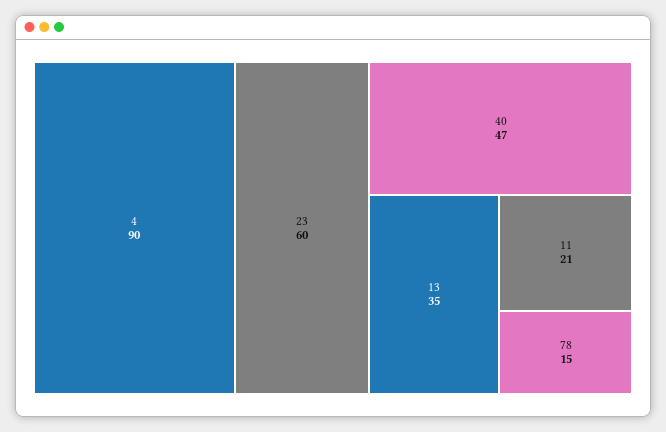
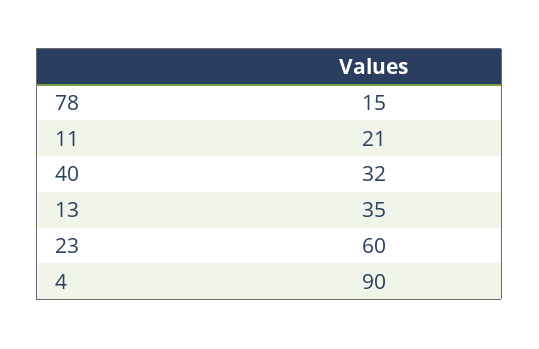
40: 47 -> 32

